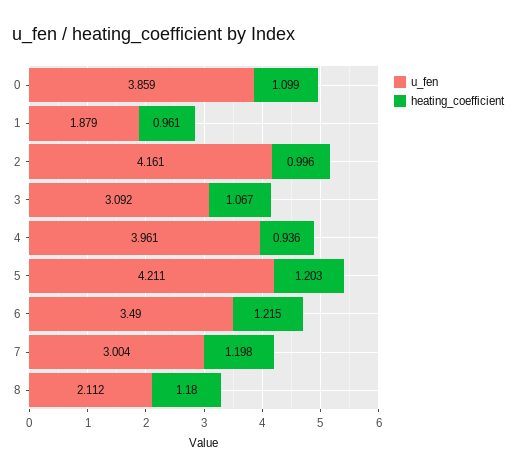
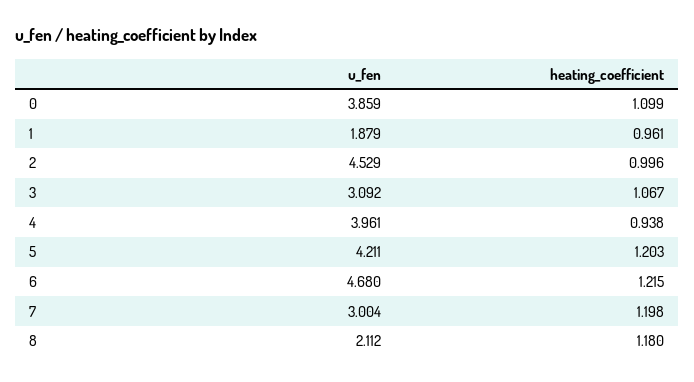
u_fen, 2: 4.161 -> 4.529
heating_coefficient, 4: 0.936 -> 0.938
u_fen, 6: 3.49 -> 4.68

